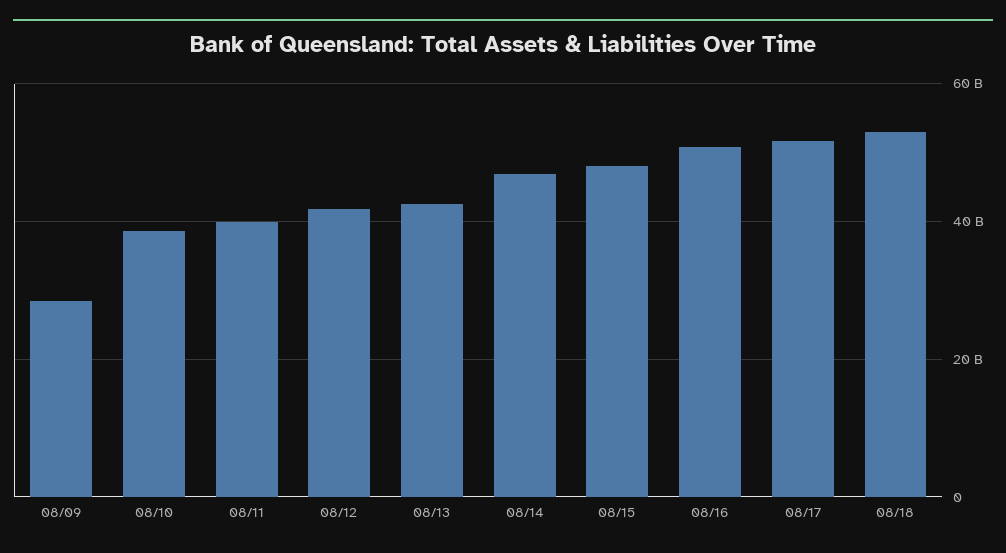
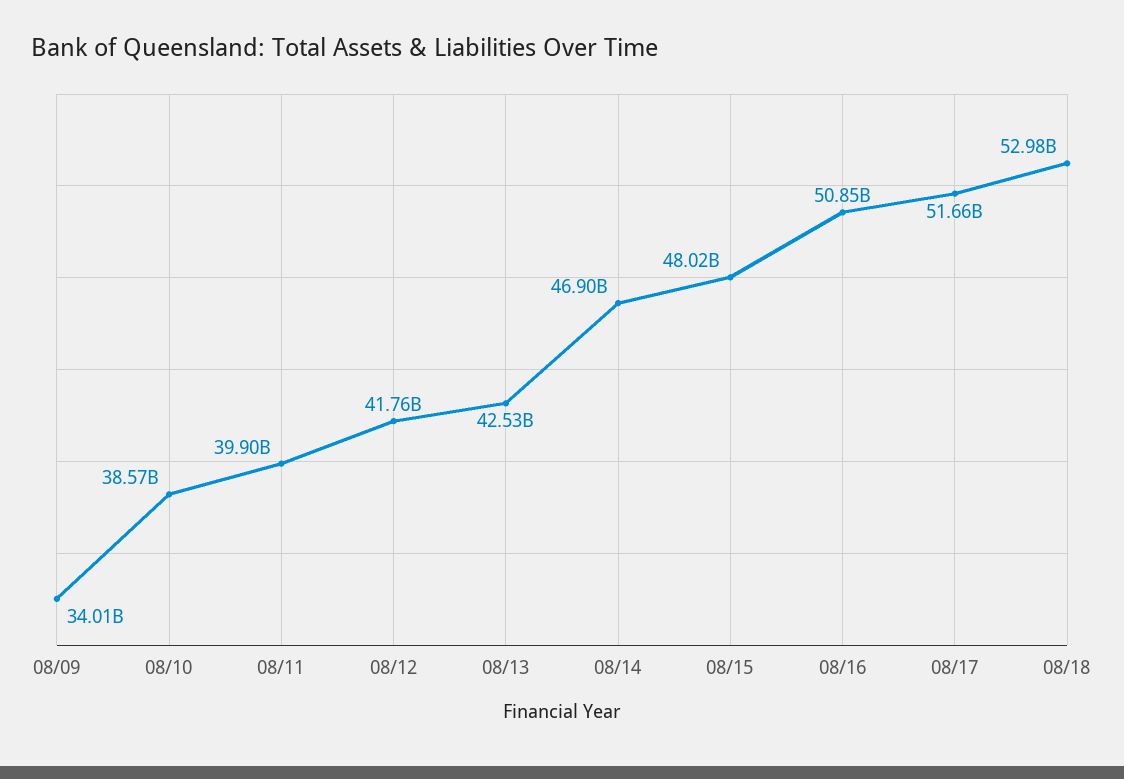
08/09: 28000000000 -> 34010000000

